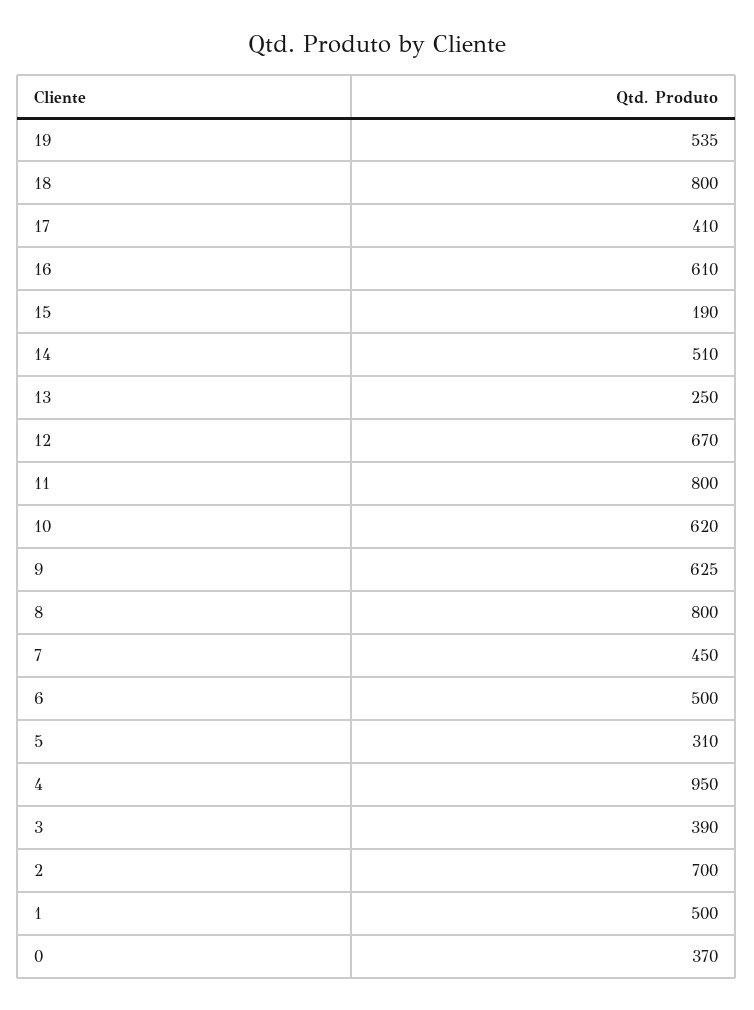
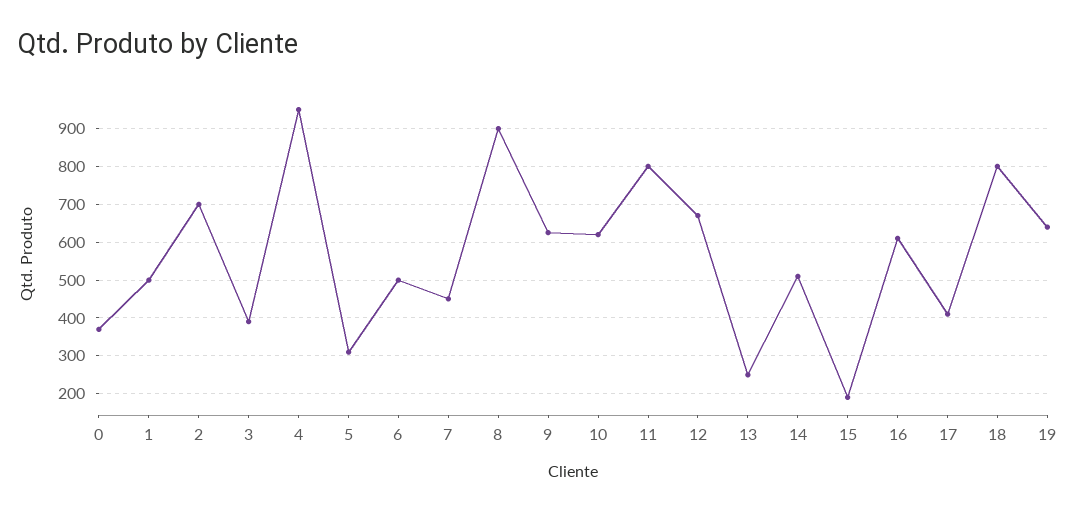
19: 535 -> 640
8: 800 -> 900

